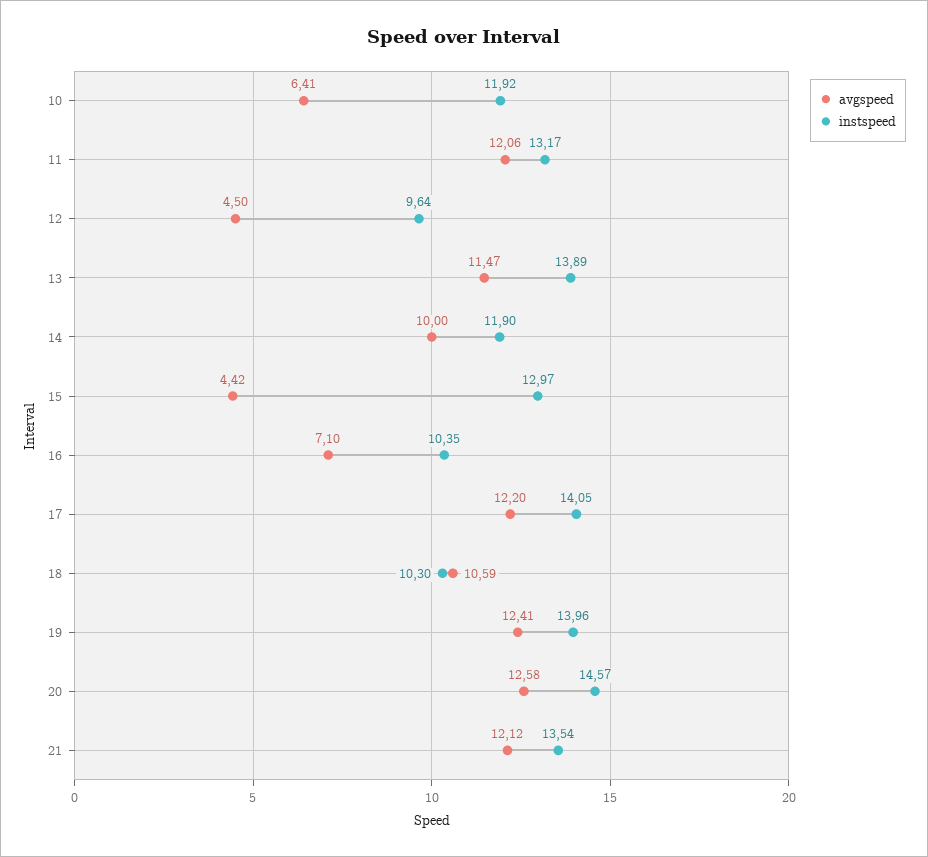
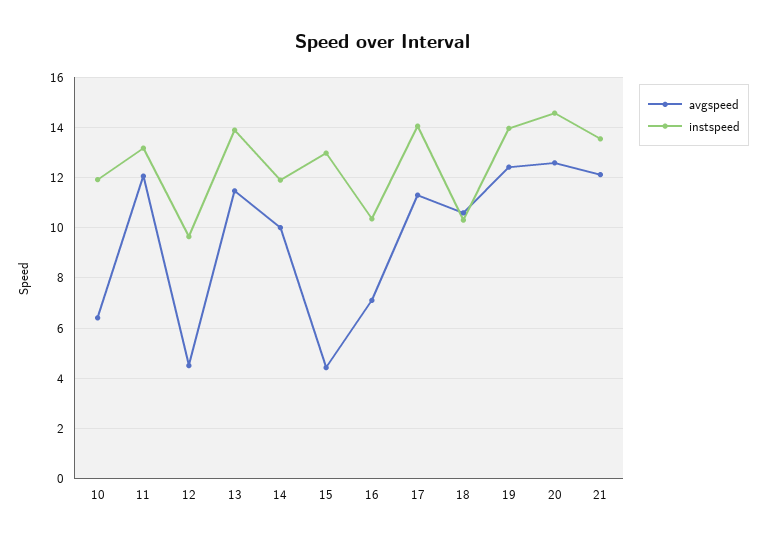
avgspeed, 17: 12.2 -> 11.25

